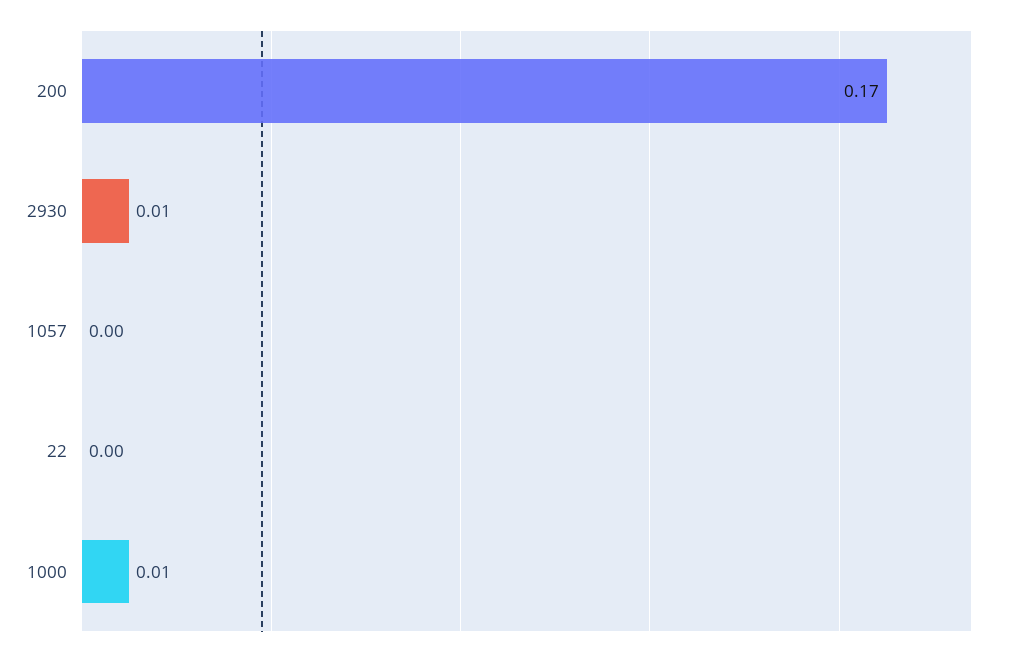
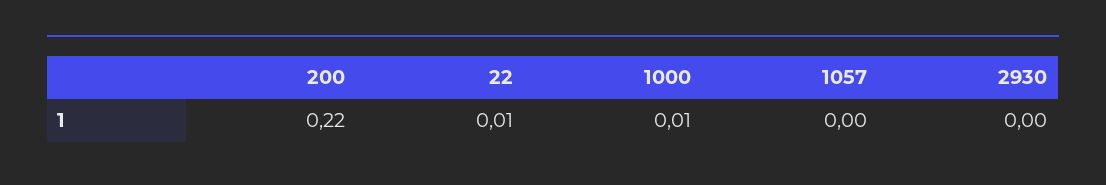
200: 0.17 -> 0.22
2930: 0.01 -> 0
22: 0 -> 0.01

